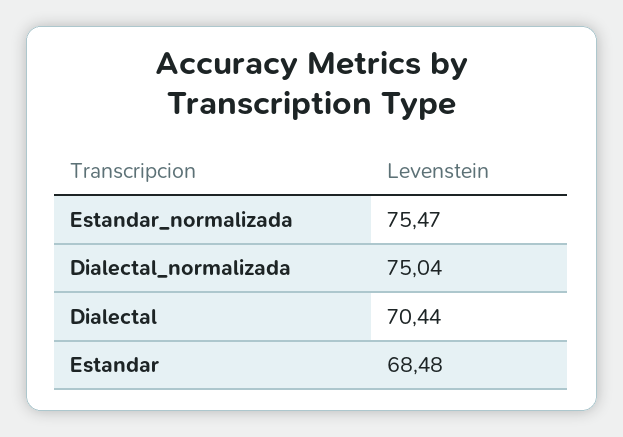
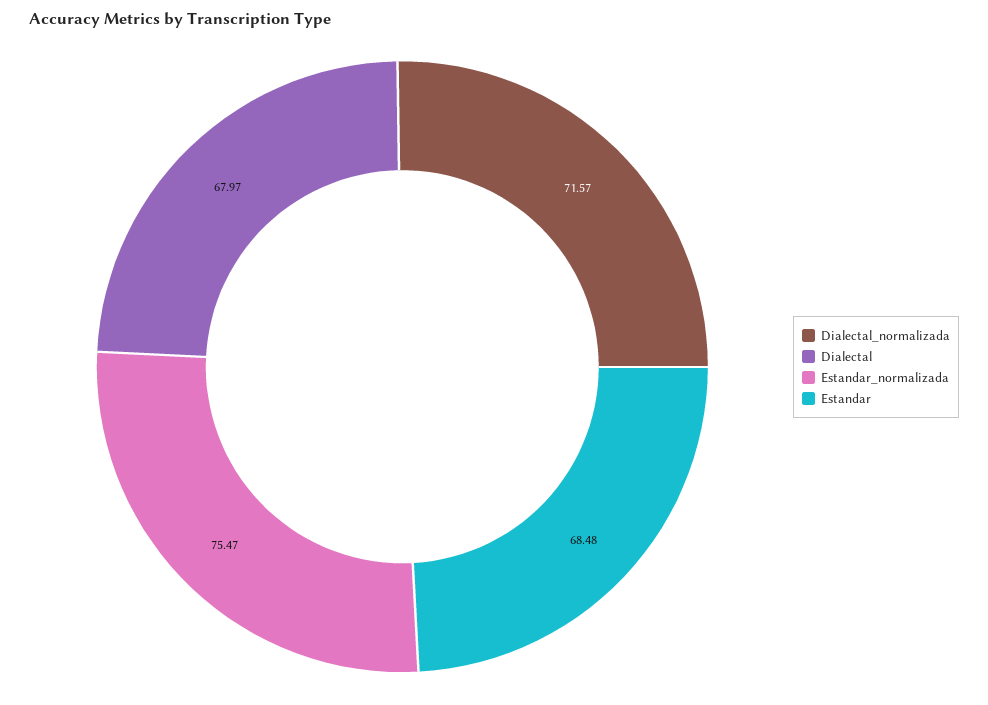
Dialectal_normalizada: 75.04 -> 71.57
Dialectal: 70.44 -> 67.97

